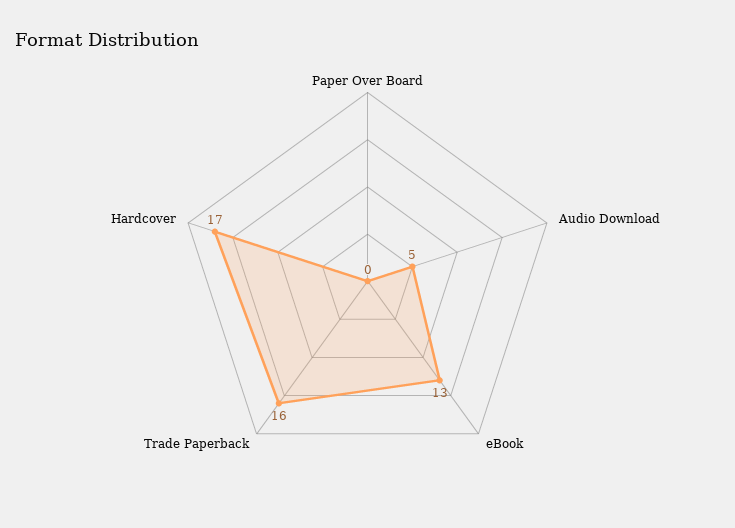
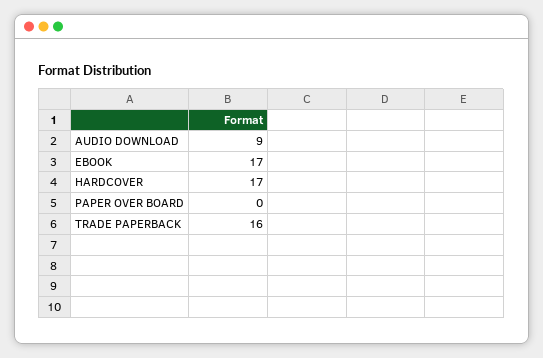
Audio Download: 5 -> 9
eBook: 13 -> 17

